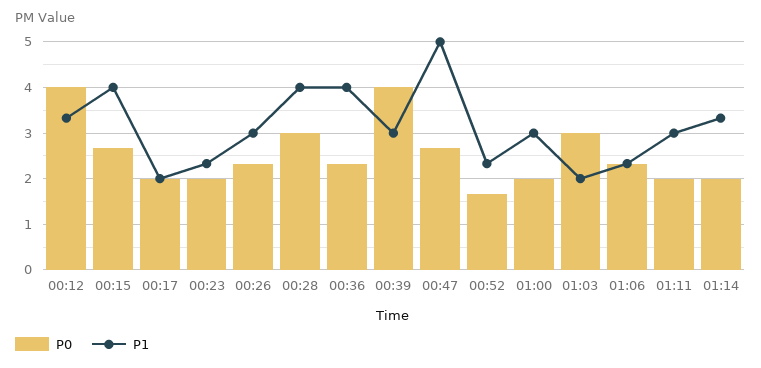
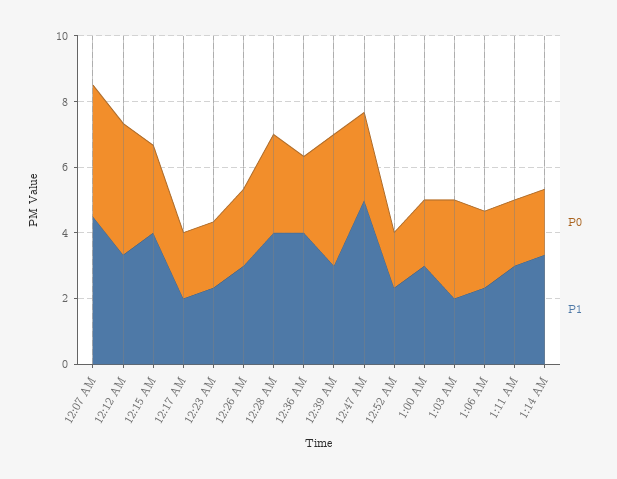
P0, 12:07 AM: none -> 4
P1, 12:07 AM: none -> 4.5

